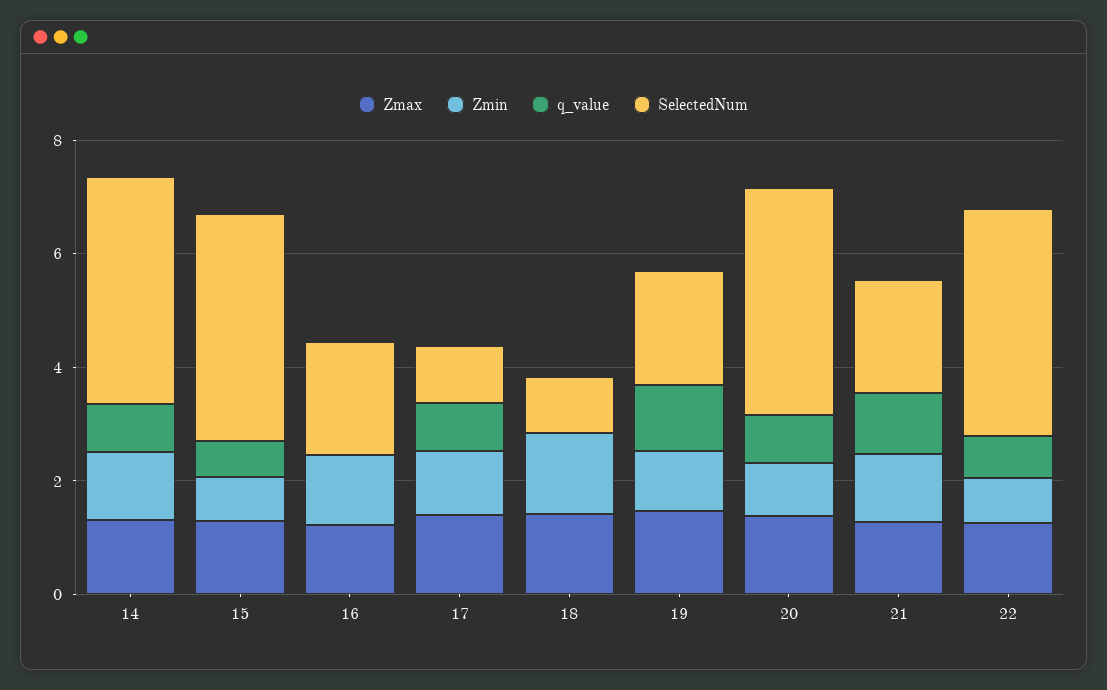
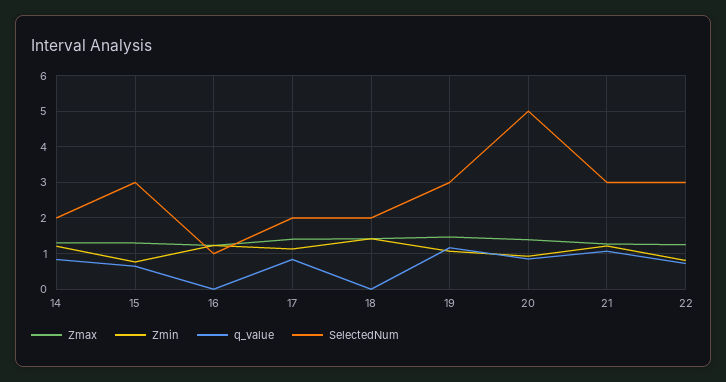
SelectedNum, 14: 4 -> 2
SelectedNum, 15: 4 -> 3
SelectedNum, 16: 2 -> 1
SelectedNum, 17: 1 -> 2
SelectedNum, 18: 1 -> 2
SelectedNum, 19: 2 -> 3
SelectedNum, 20: 4 -> 5
SelectedNum, 21: 2 -> 3
SelectedNum, 22: 4 -> 3

